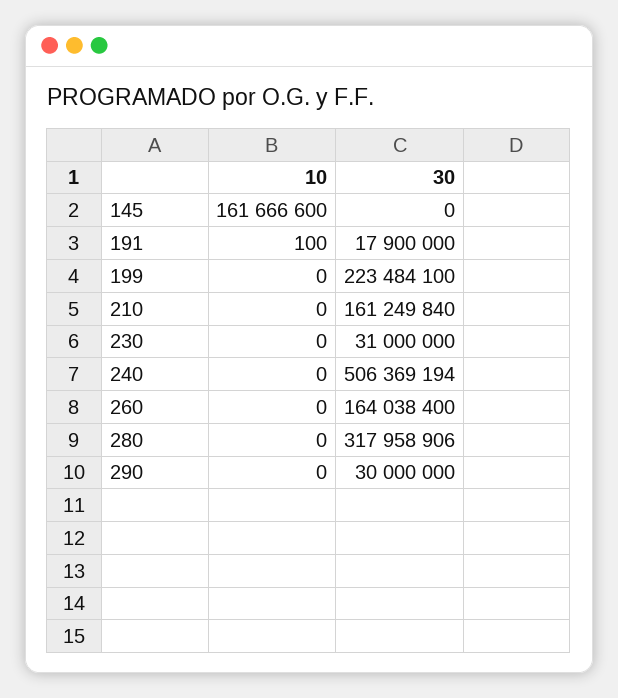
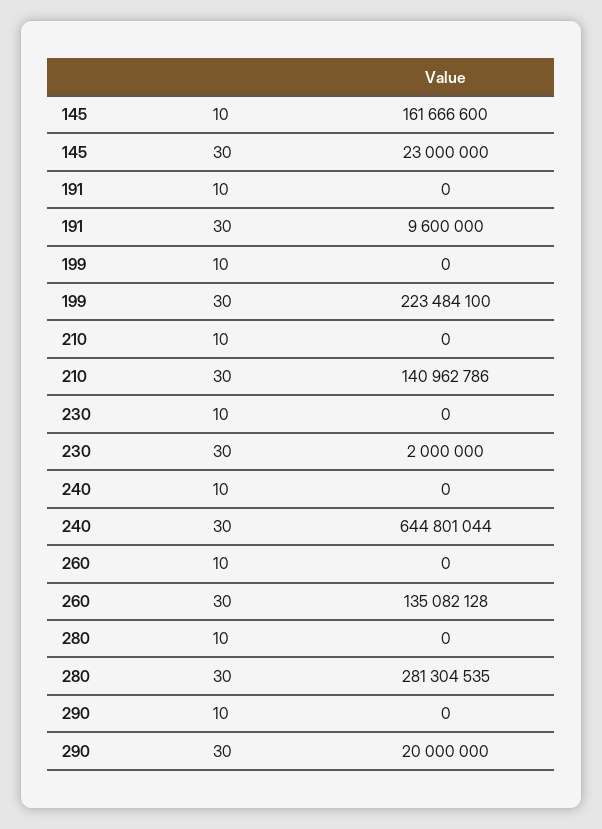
30, 145: 0 -> 23000000
10, 191: 100 -> 0
30, 191: 17900000 -> 9600000
30, 210: 161249840 -> 140962786
30, 230: 31000000 -> 2000000
30, 240: 506369194 -> 644801044
30, 260: 164038400 -> 135082128
30, 280: 317958906 -> 281304535
30, 290: 30000000 -> 20000000

